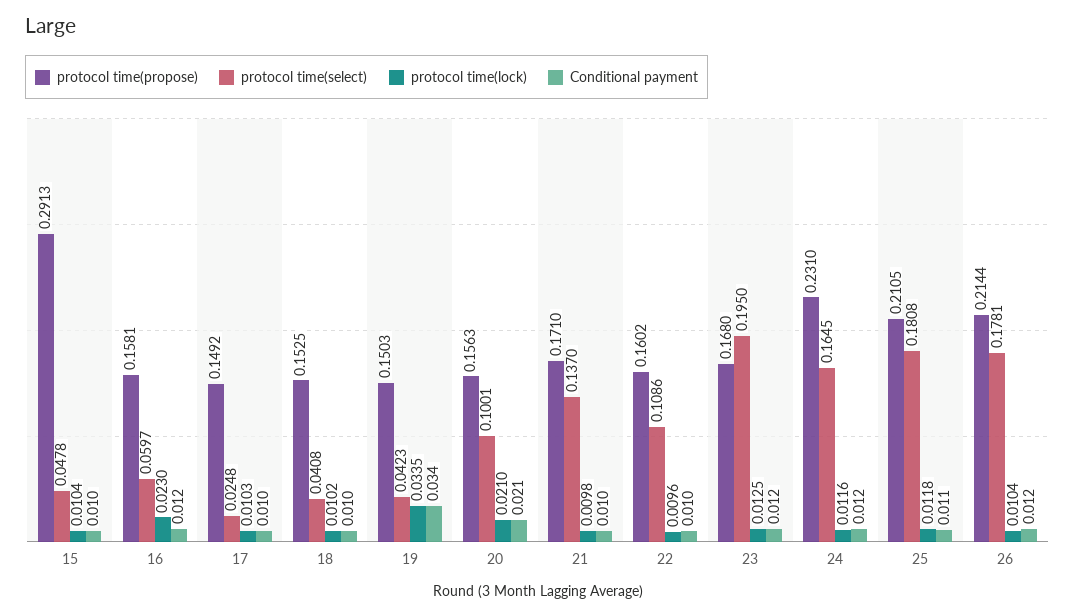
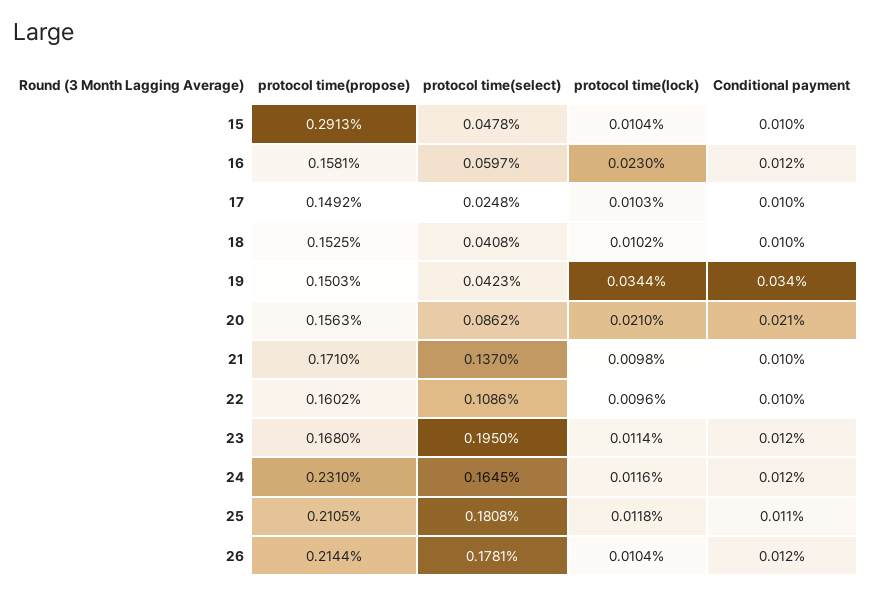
protocol time(lock), 19: 0.0335 -> 0.0344
protocol time(select), 20: 0.1001 -> 0.0862
protocol time(lock), 23: 0.0125 -> 0.0114

